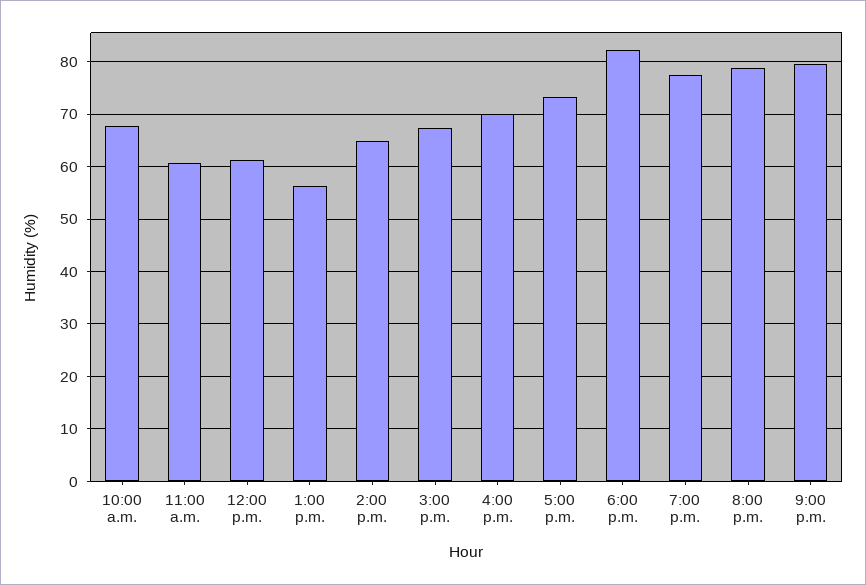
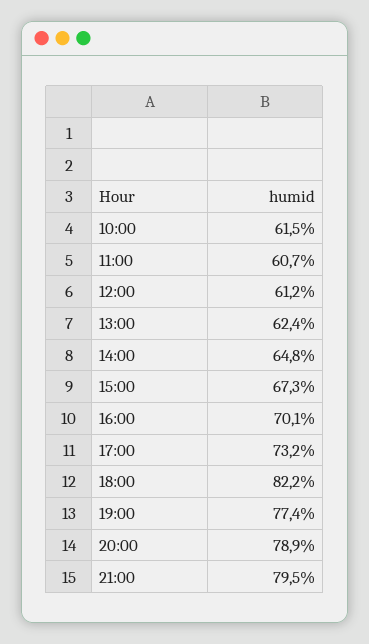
10:00 a.m.: 68 -> 61.5
1:00 p.m.: 56 -> 62.4

